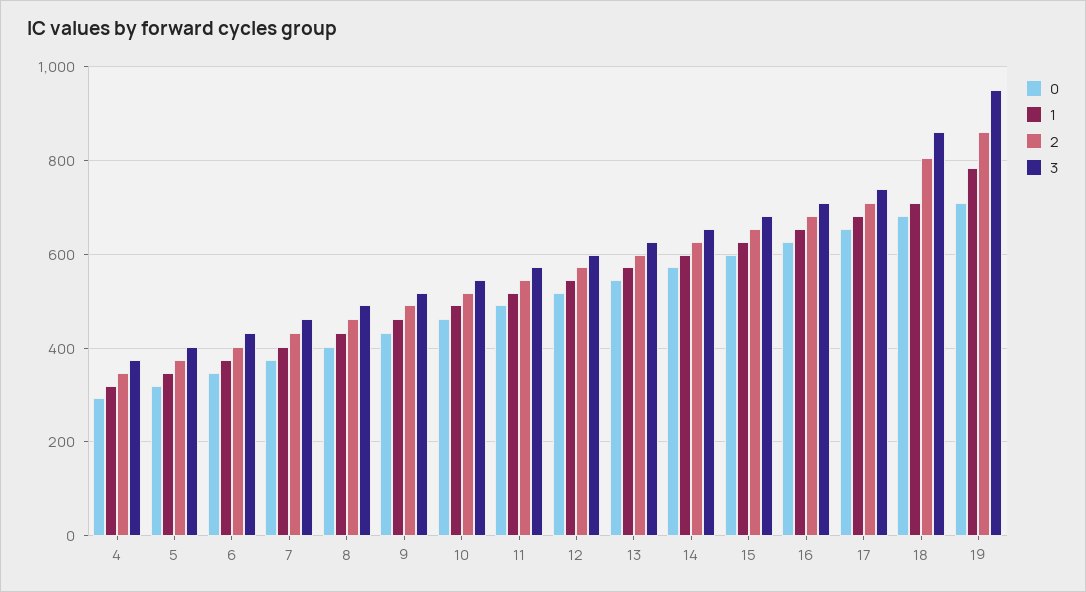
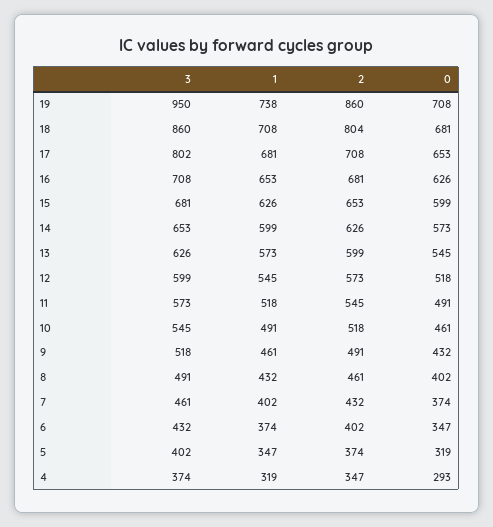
3, 17: 740 -> 802
1, 19: 780 -> 738

